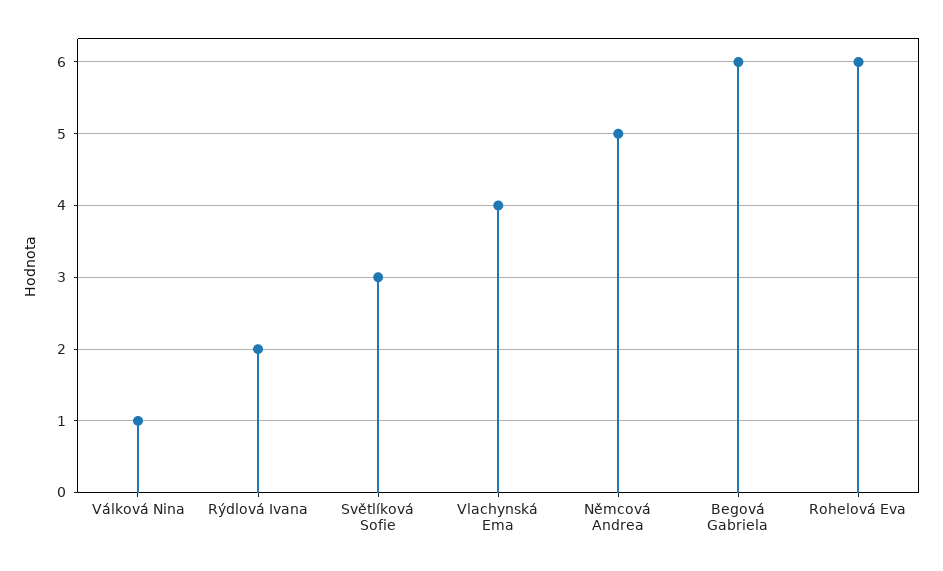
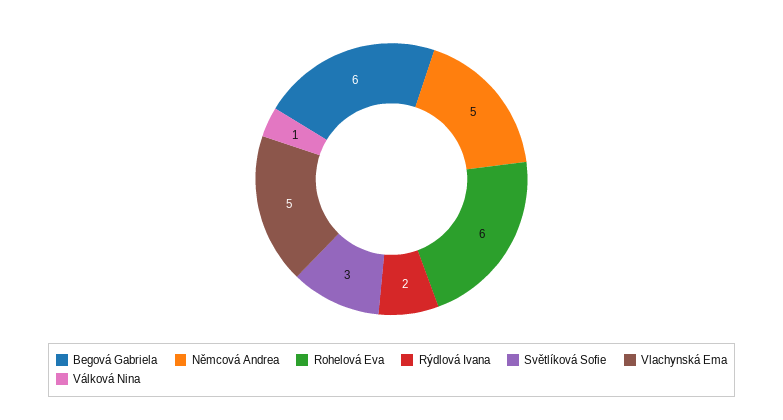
Vlachynská Ema: 4 -> 5

